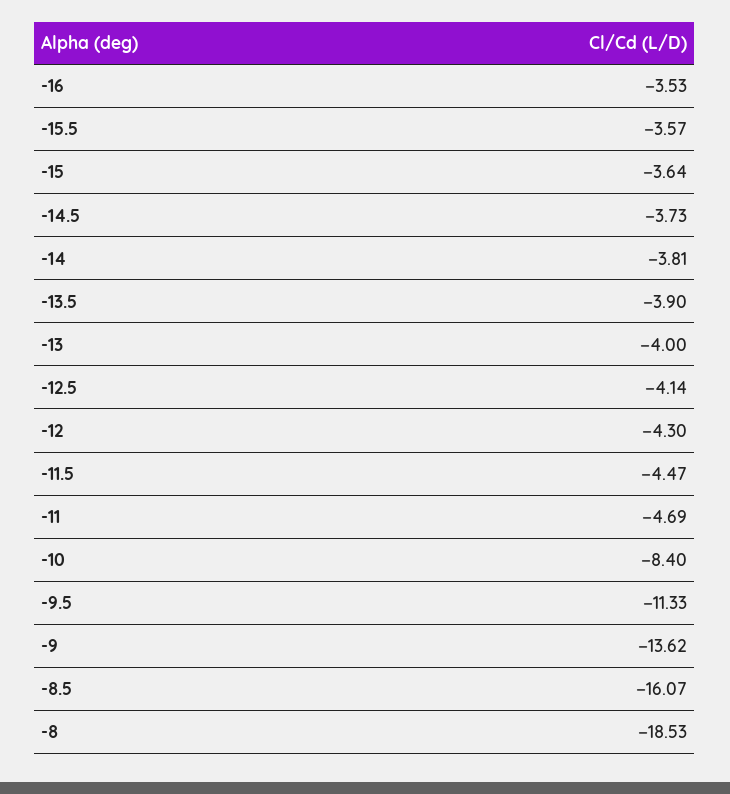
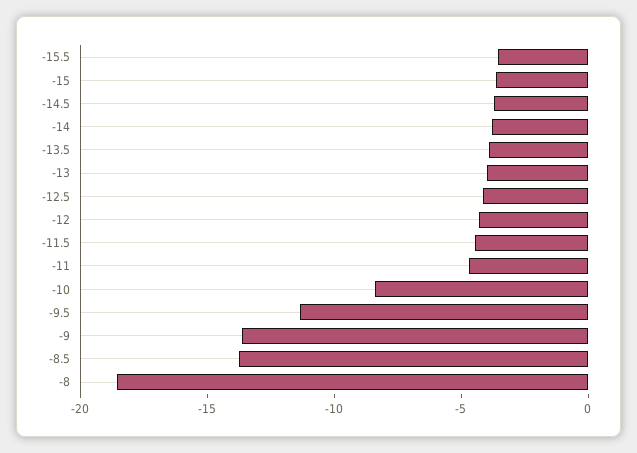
-16: -3.53 -> none
-8.5: -16.07 -> -14

